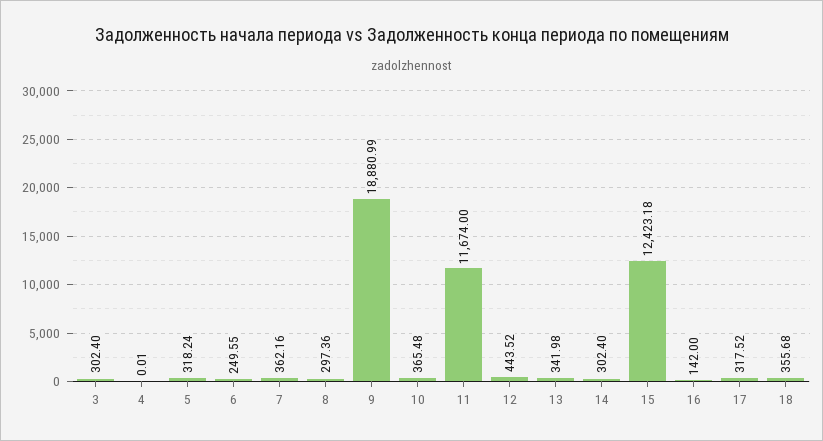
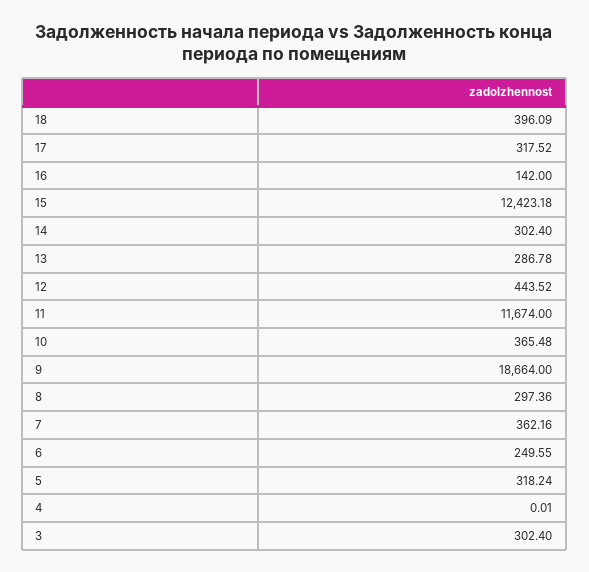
9: 18880.99 -> 18664
13: 341.98 -> 286.78
18: 355.68 -> 396.09

